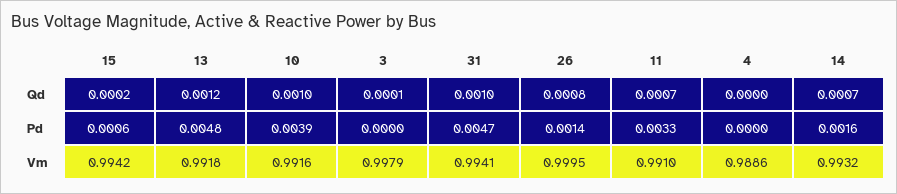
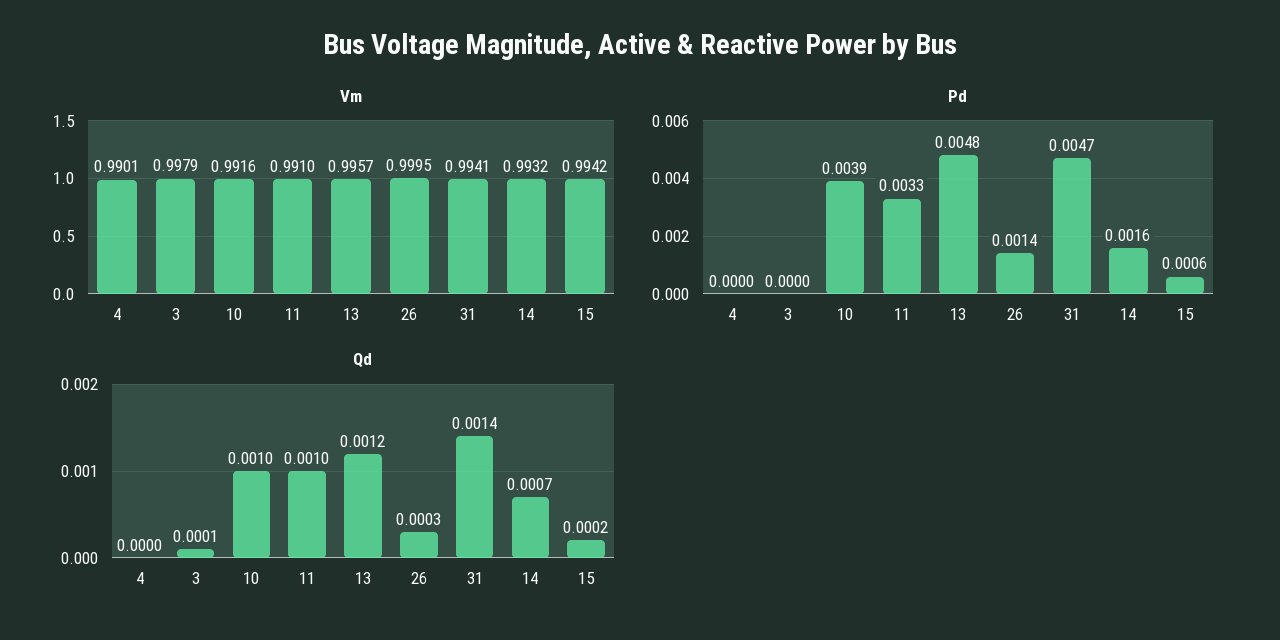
Qd, 31: 0.001 -> 0.0014
Qd, 26: 0.0008 -> 0.0003
Qd, 11: 0.0007 -> 0.001
Vm, 13: 0.9918 -> 0.9957
Vm, 4: 0.9886 -> 0.9901

